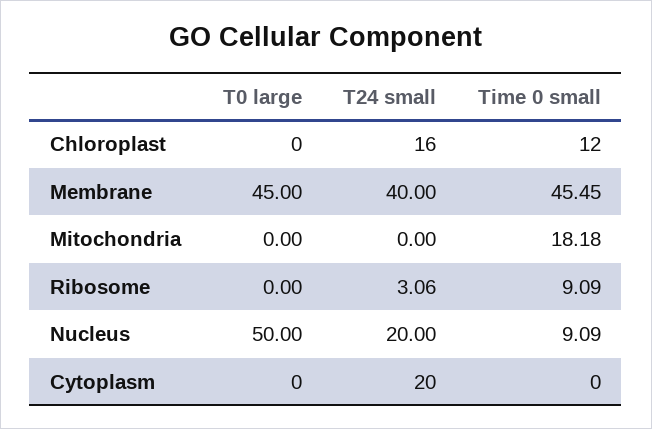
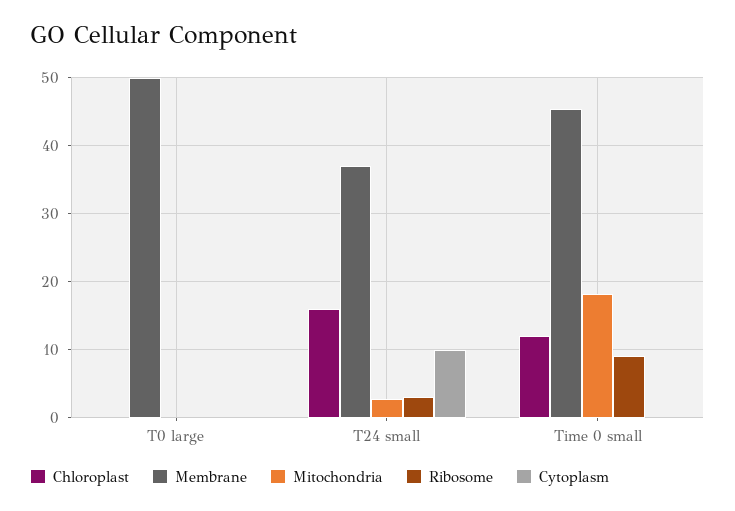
Membrane, T0 large: 45 -> 50
Membrane, T24 small: 40 -> 37
Mitochondria, T24 small: 0 -> 3
Nucleus, T0 large: 50 -> none
Nucleus, T24 small: 20 -> none
Nucleus, Time 0 small: 9.09 -> none
Cytoplasm, T24 small: 20 -> 10

